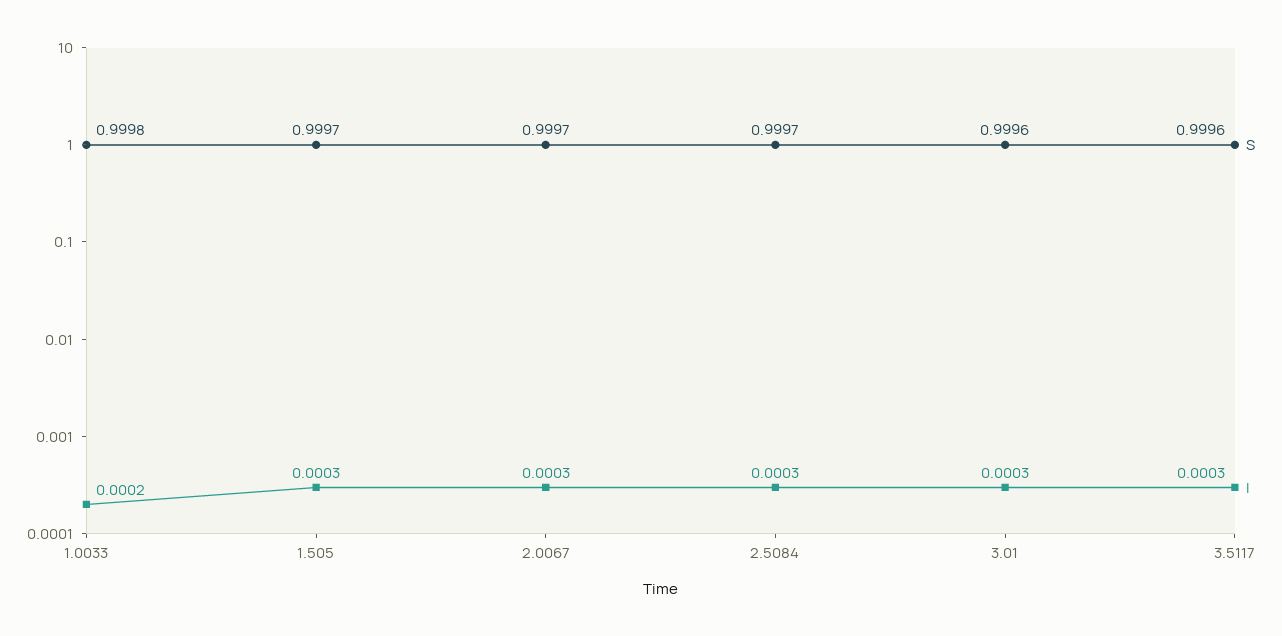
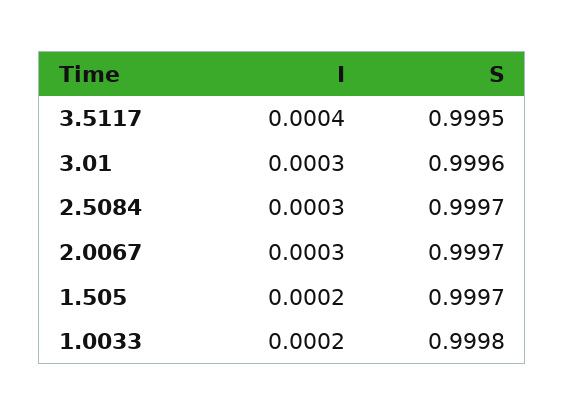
I, 1.505: 0.0003 -> 0.0002
S, 3.5117: 0.9996 -> 0.9995
I, 3.5117: 0.0003 -> 0.0004

